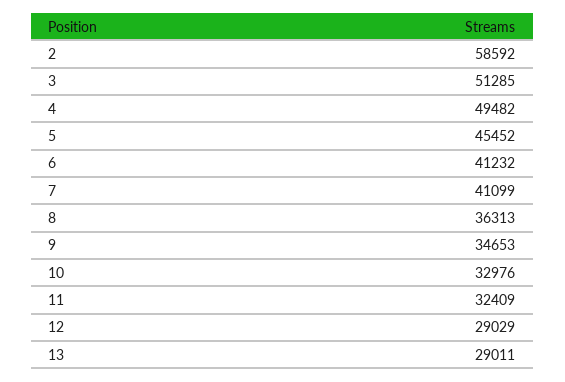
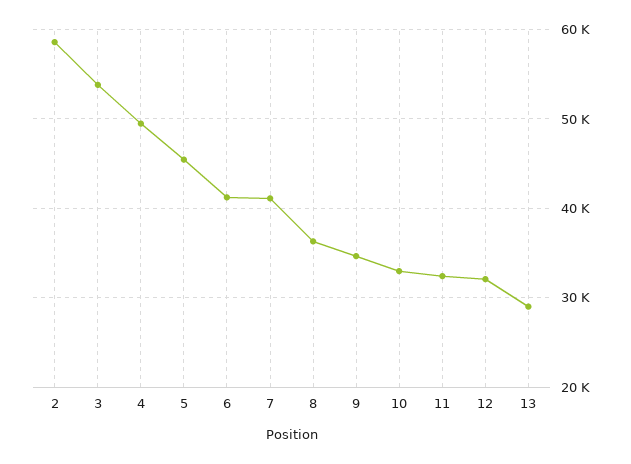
3: 51285 -> 54000
12: 29029 -> 32000

